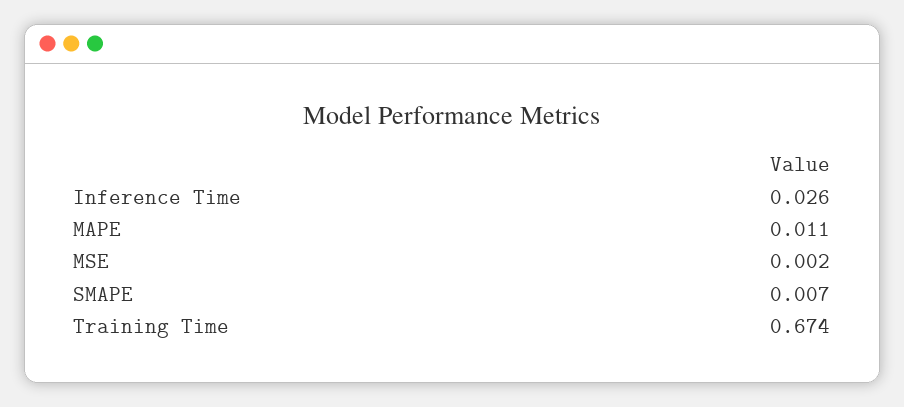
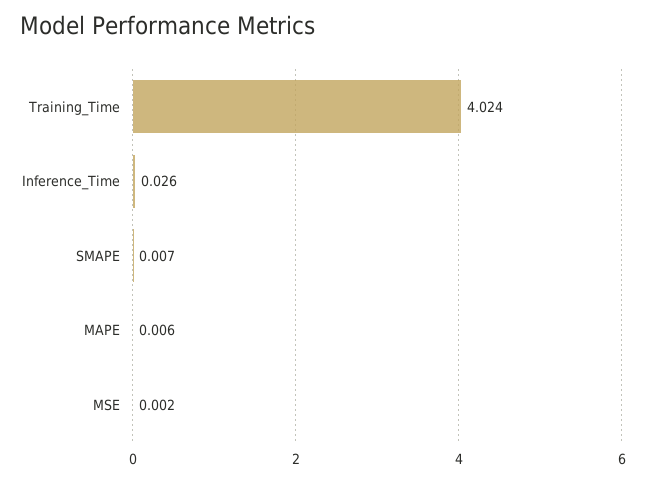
MAPE: 0.011 -> 0.006
Training Time: 0.674 -> 4.024

